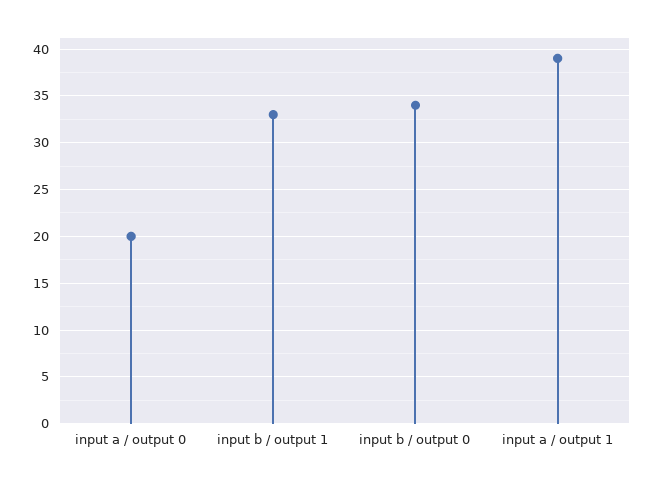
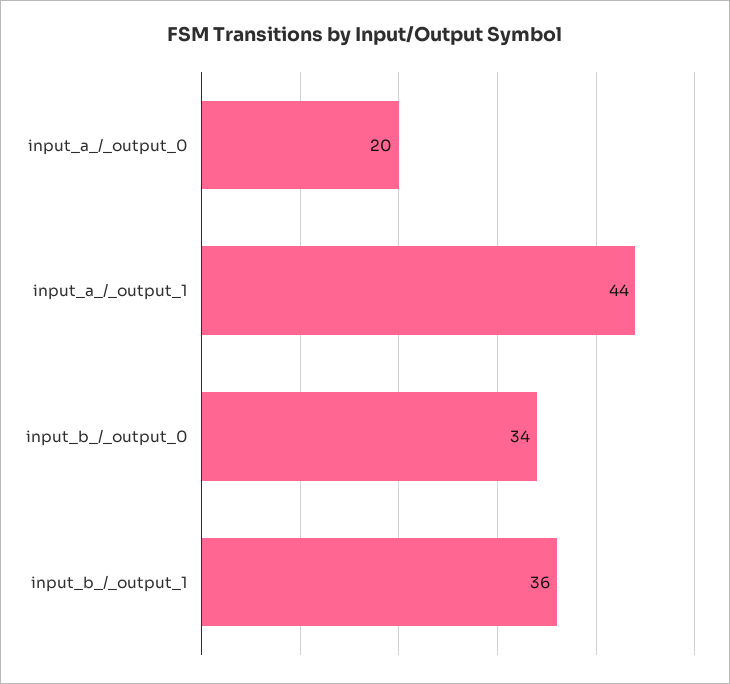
input b / output 1: 33 -> 36
input a / output 1: 39 -> 44

